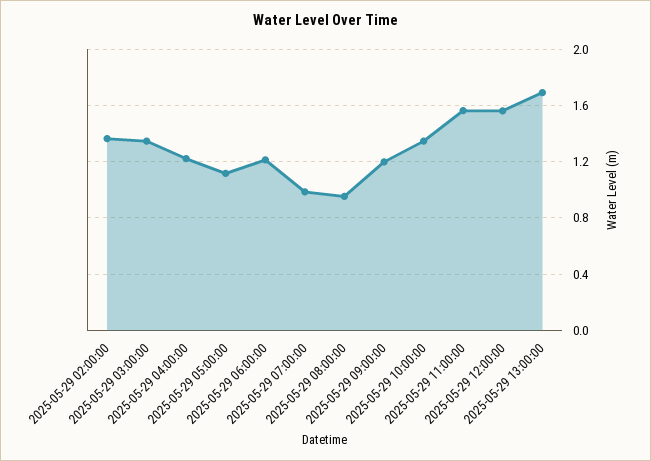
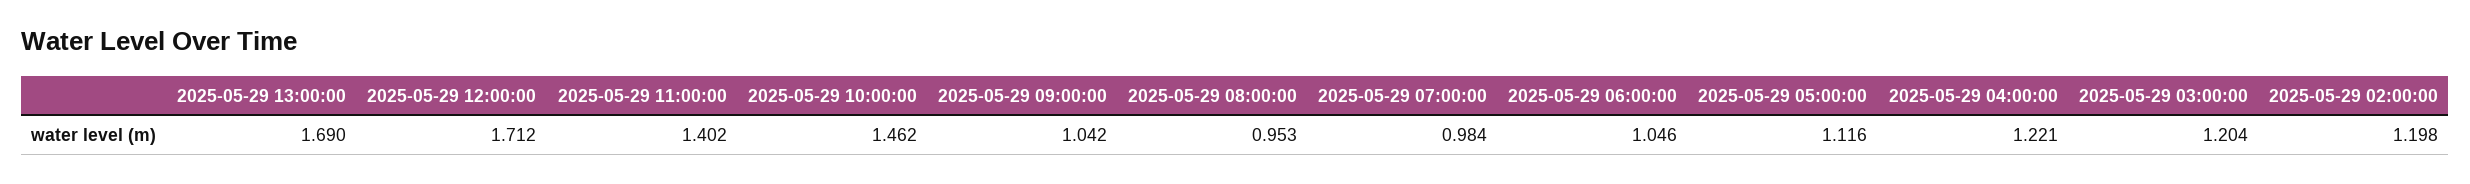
2025-05-29 02:00:00: 1.35 -> 1.198
2025-05-29 03:00:00: 1.35 -> 1.204
2025-05-29 06:00:00: 1.2 -> 1.046
2025-05-29 09:00:00: 1.2 -> 1.042
2025-05-29 10:00:00: 1.35 -> 1.462
2025-05-29 11:00:00: 1.55 -> 1.402
2025-05-29 12:00:00: 1.55 -> 1.712

